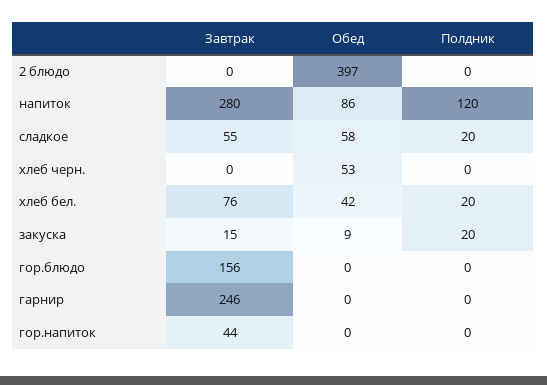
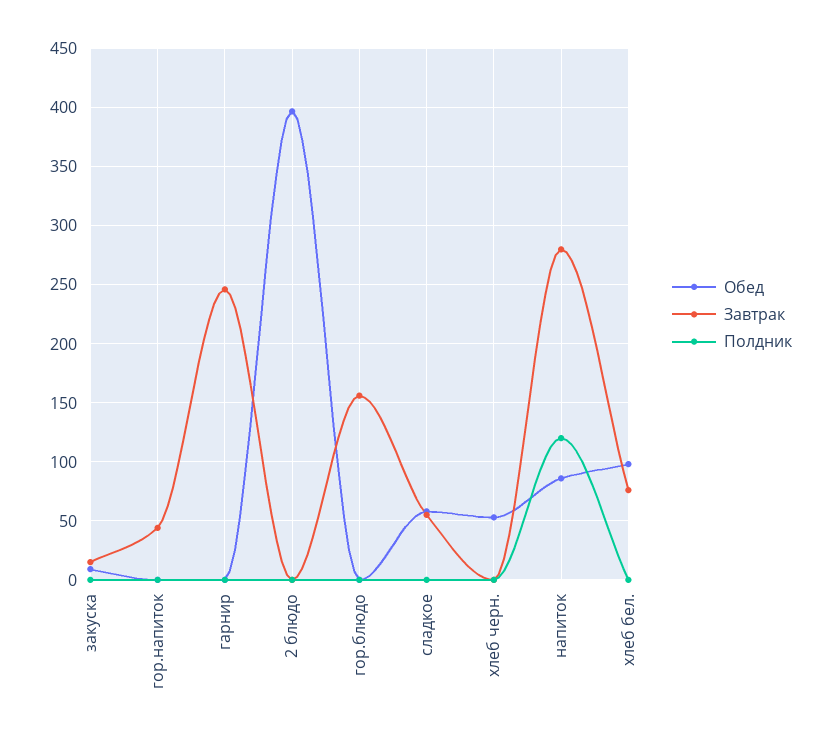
Полдник, сладкое: 20 -> 0
Обед, хлеб бел.: 42 -> 100
Полдник, хлеб бел.: 20 -> 0
Полдник, закуска: 20 -> 0

